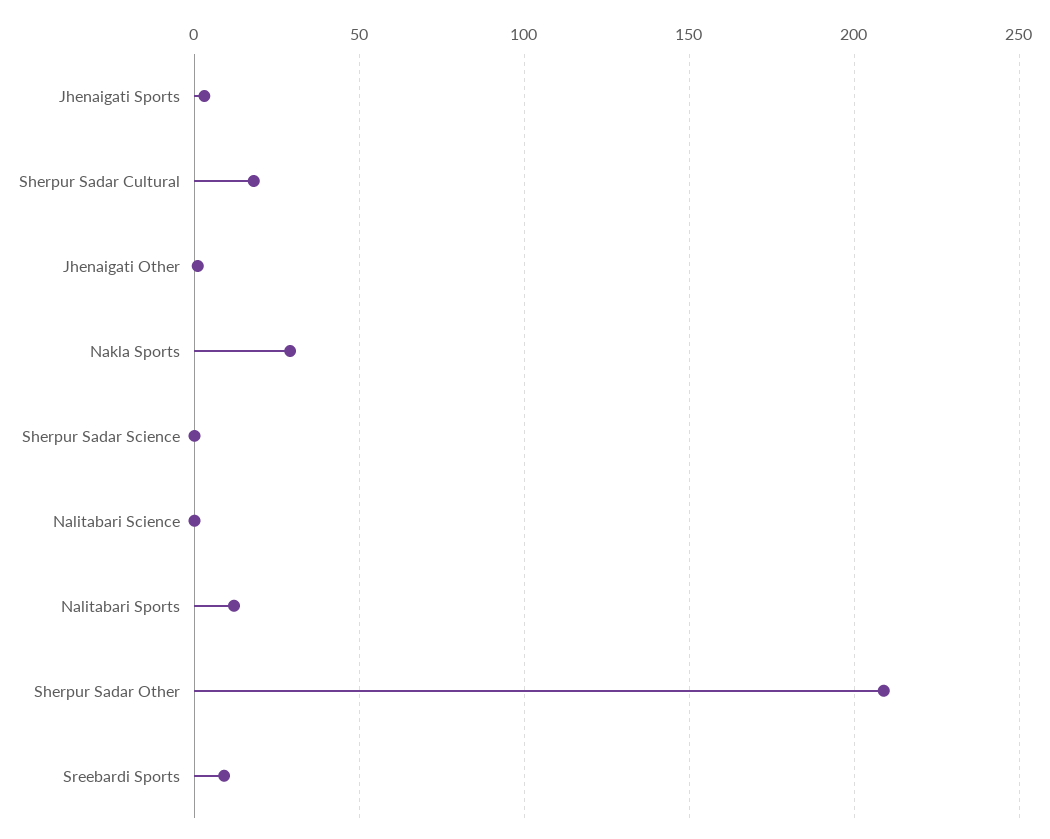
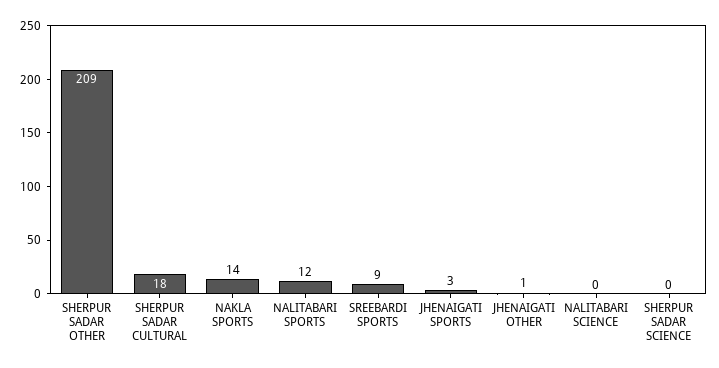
Nakla Sports: 30 -> 14

